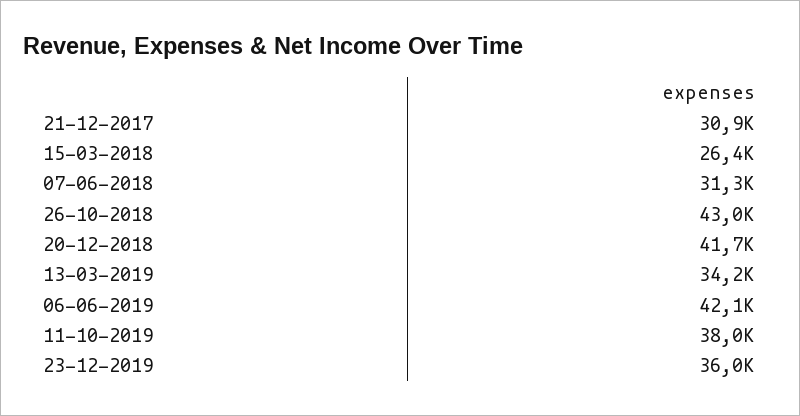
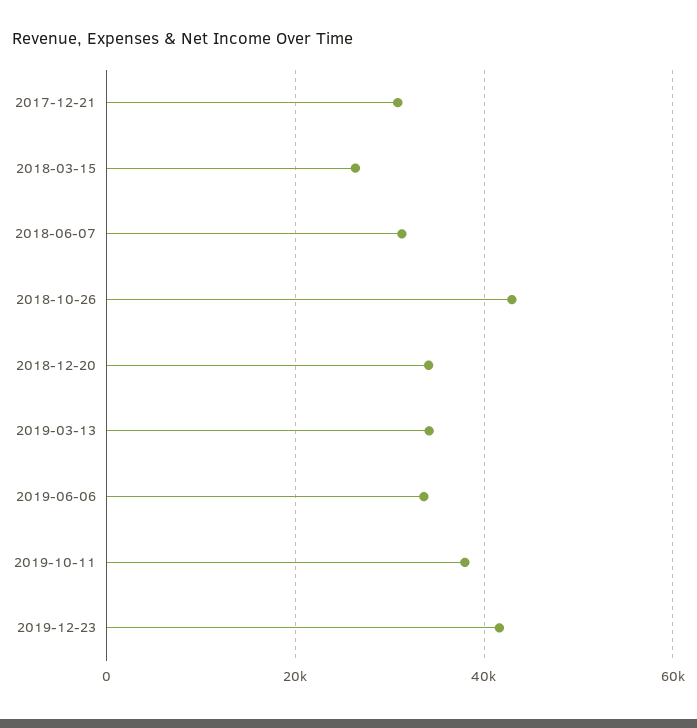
20-12-2018: 41700 -> 34000
06-06-2019: 42100 -> 34000
23-12-2019: 36000 -> 42000

